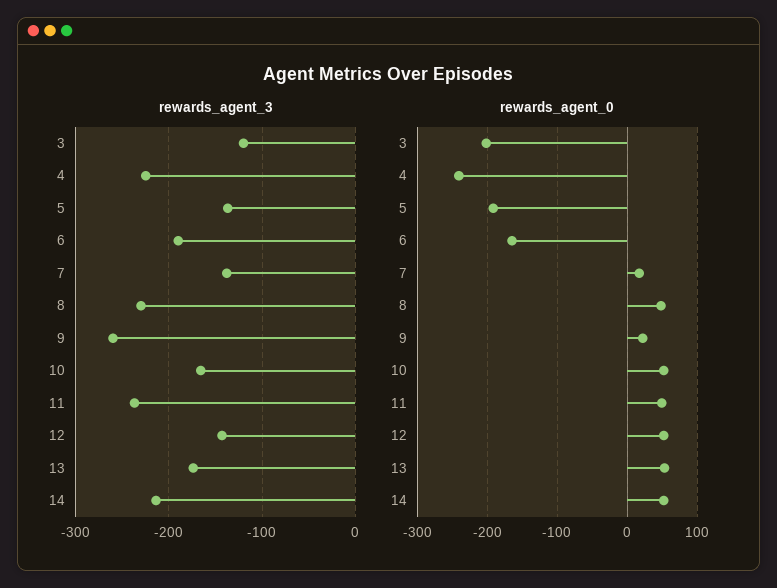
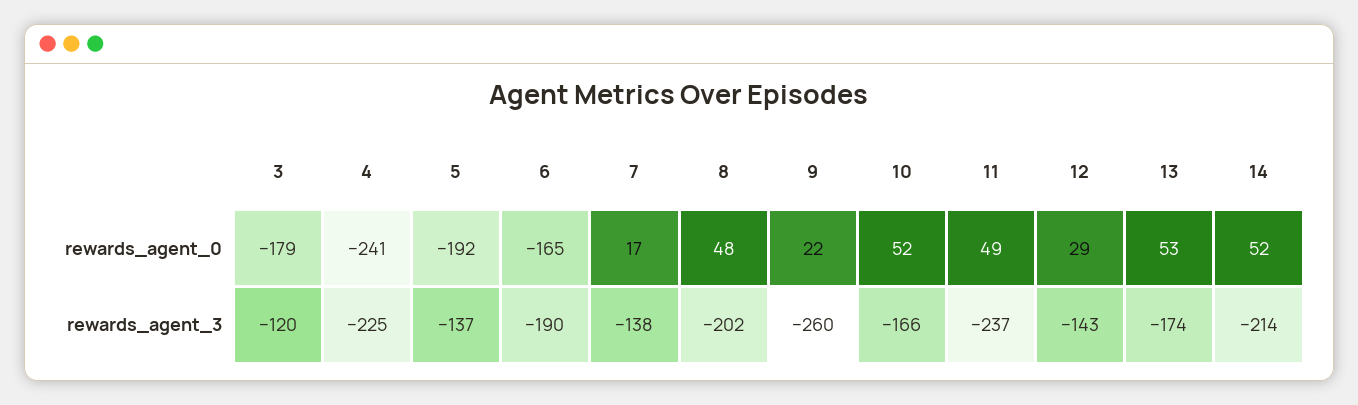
rewards_agent_3, 8: -230 -> -202
rewards_agent_0, 3: -200 -> -179
rewards_agent_0, 12: 50 -> 29

